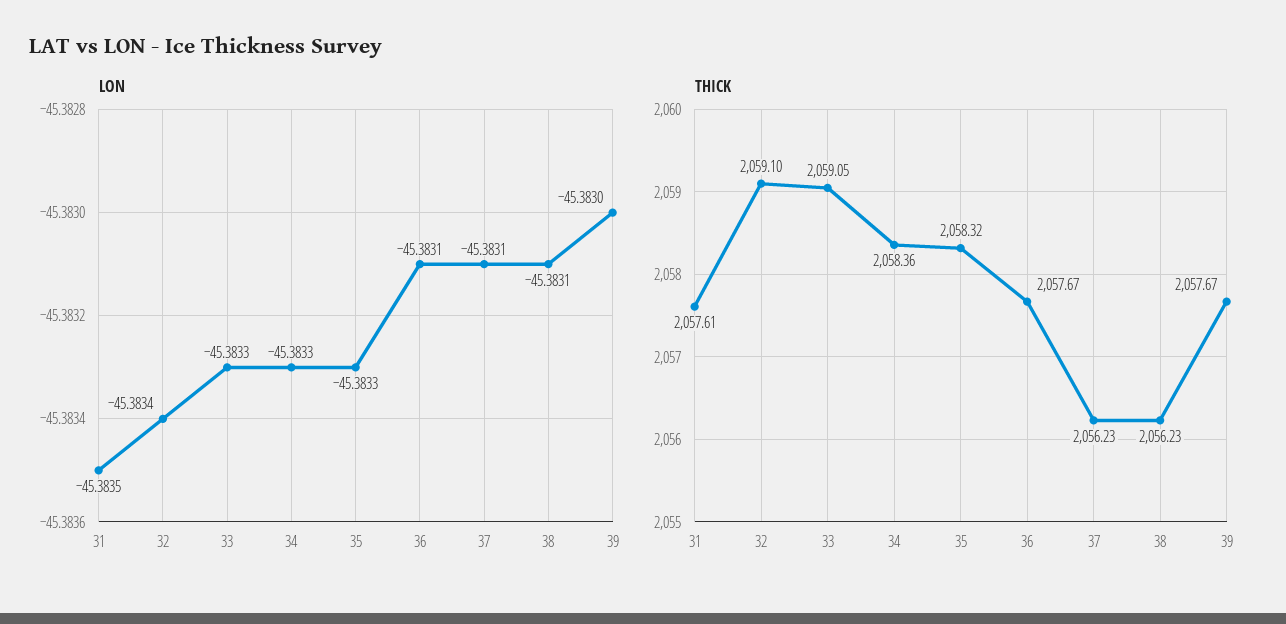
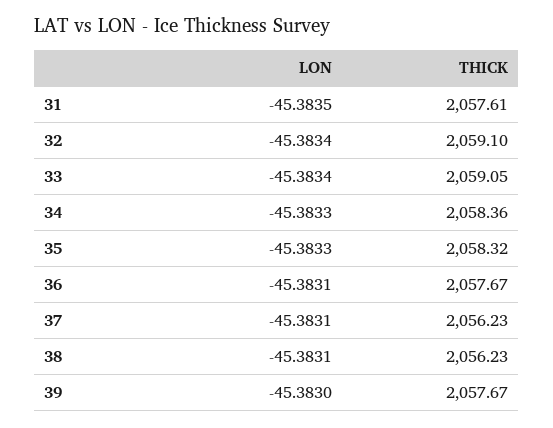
LON, 33: -45.3833 -> -45.3834

